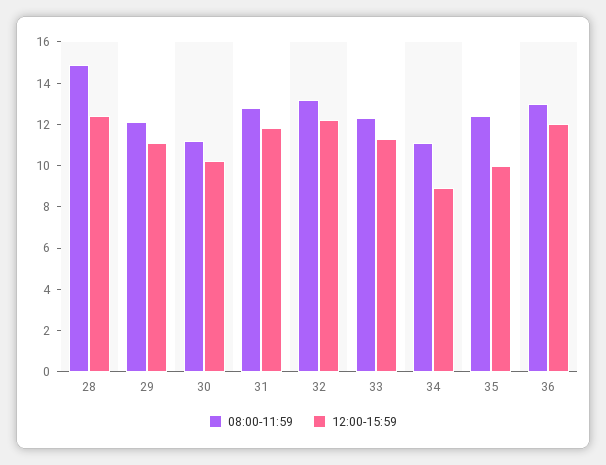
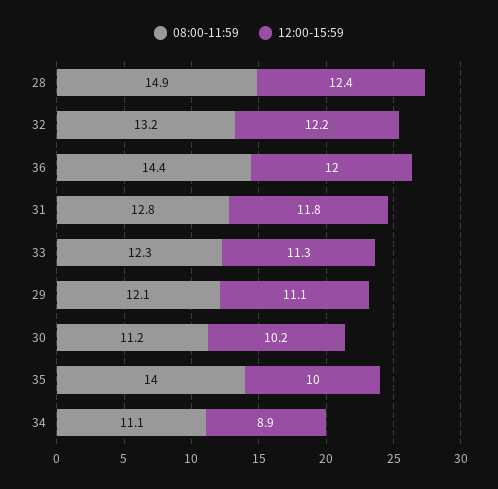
08:00-11:59, 35: 12.5 -> 14
08:00-11:59, 36: 13 -> 14.4

